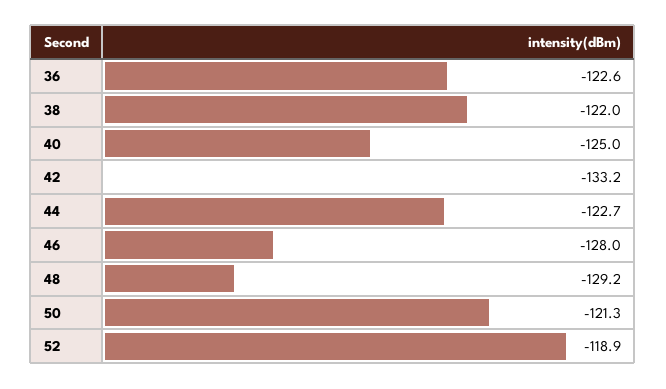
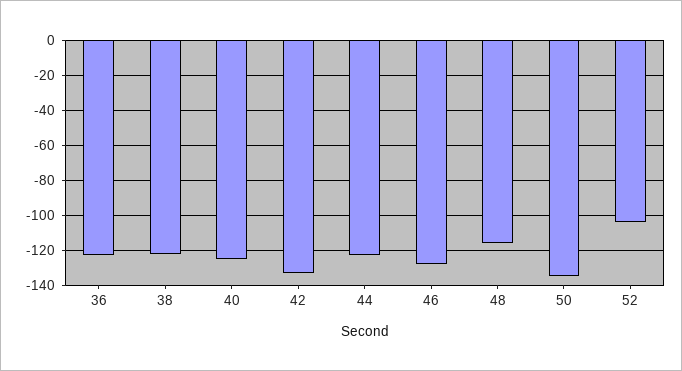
48: -129.2 -> -115
50: -121.3 -> -135
52: -118.9 -> -105

